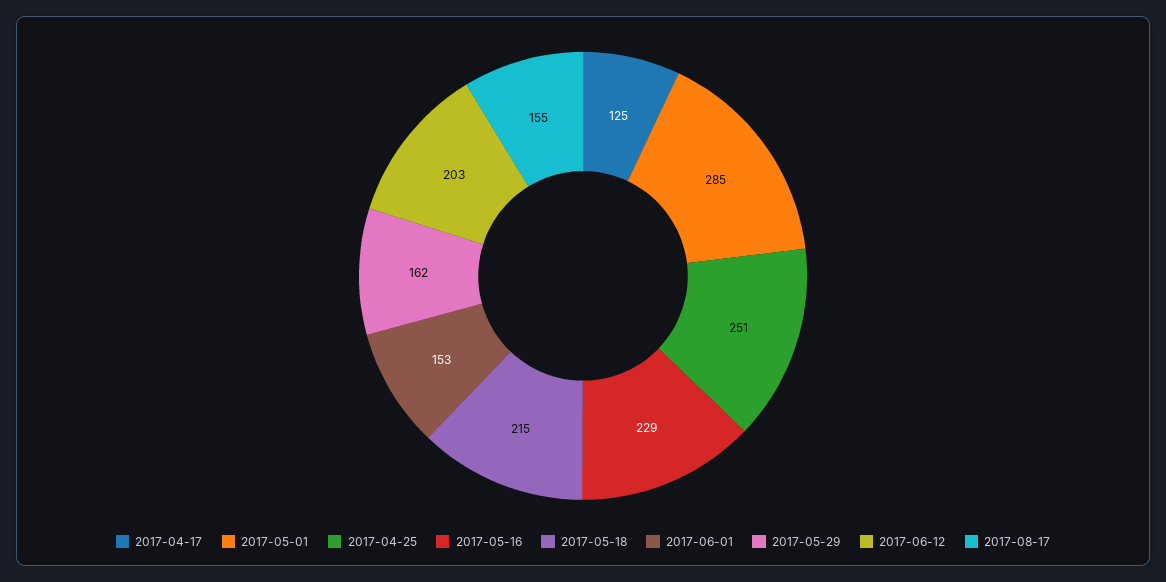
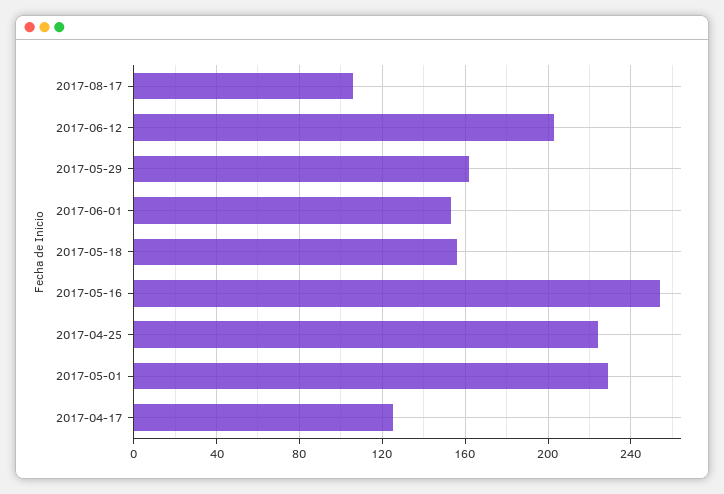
2017-05-01: 285 -> 230
2017-04-25: 251 -> 225
2017-05-16: 229 -> 255
2017-05-18: 215 -> 155
2017-08-17: 155 -> 105

